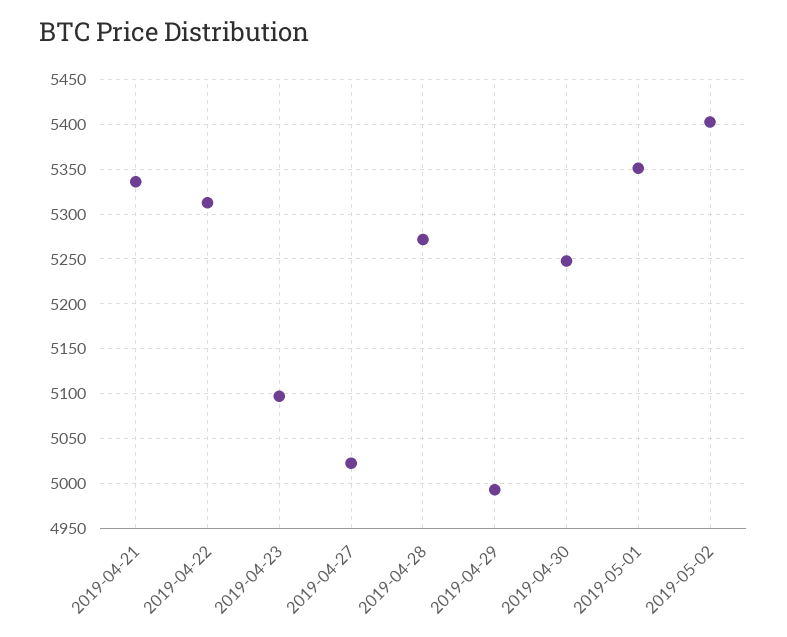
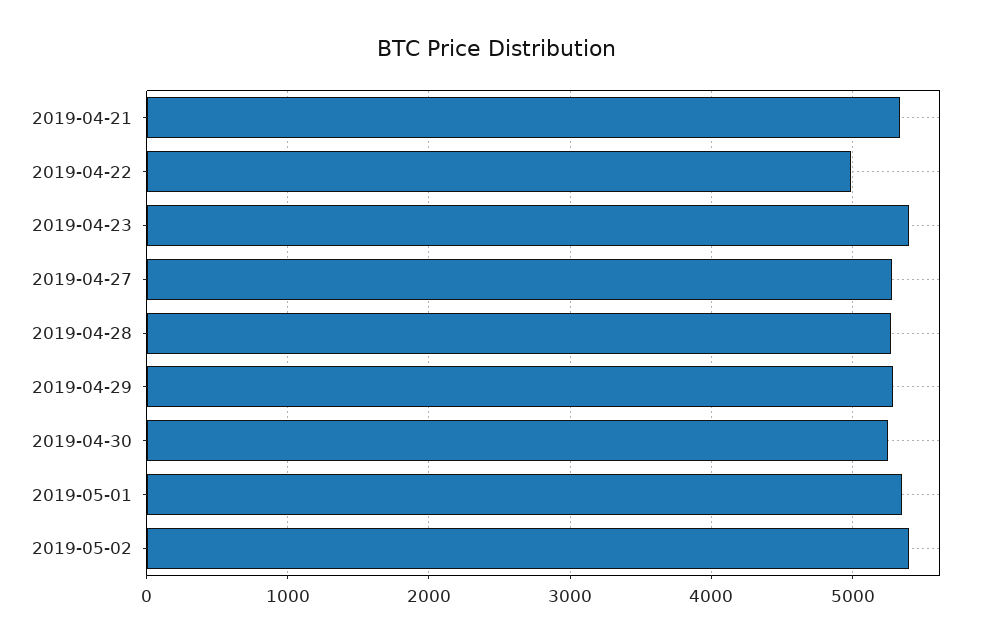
2019-04-22: 5310 -> 5000
2019-04-23: 5100 -> 5400
2019-04-27: 5020 -> 5300
2019-04-29: 4990 -> 5300

